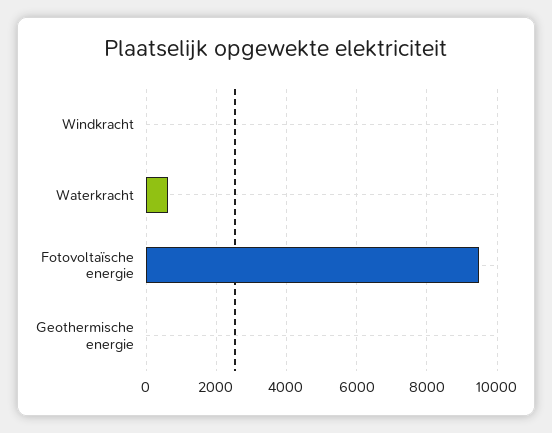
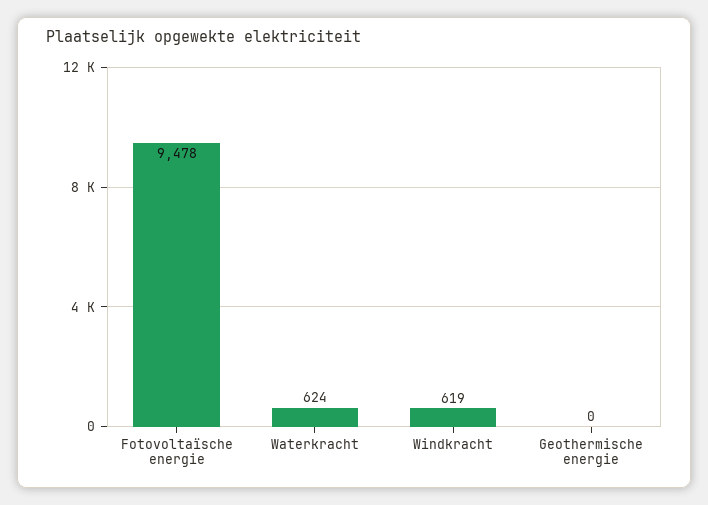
Windkracht: 0 -> 619

